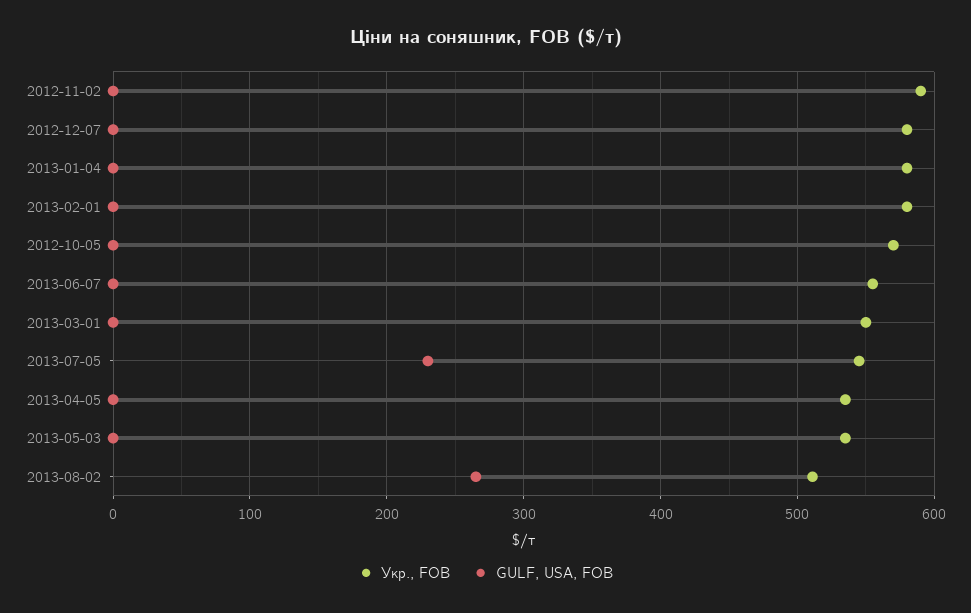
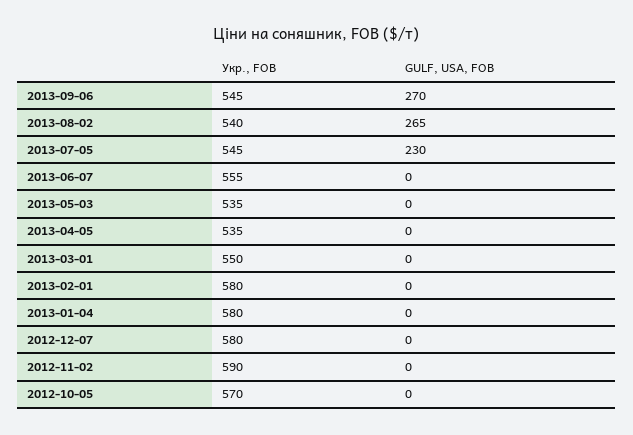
Укр., FOB, 2013-08-02: 510 -> 540
Укр., FOB, 2013-09-06: none -> 545
GULF, USA, FOB, 2013-09-06: none -> 270

